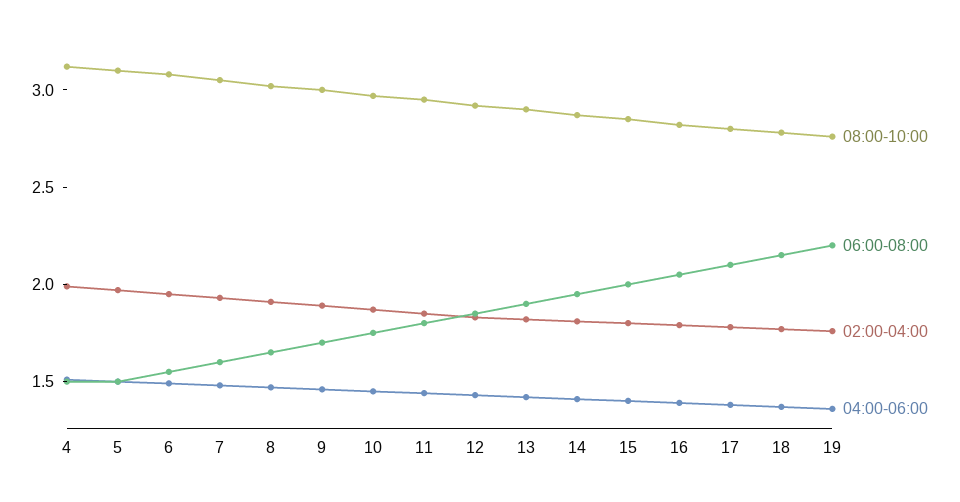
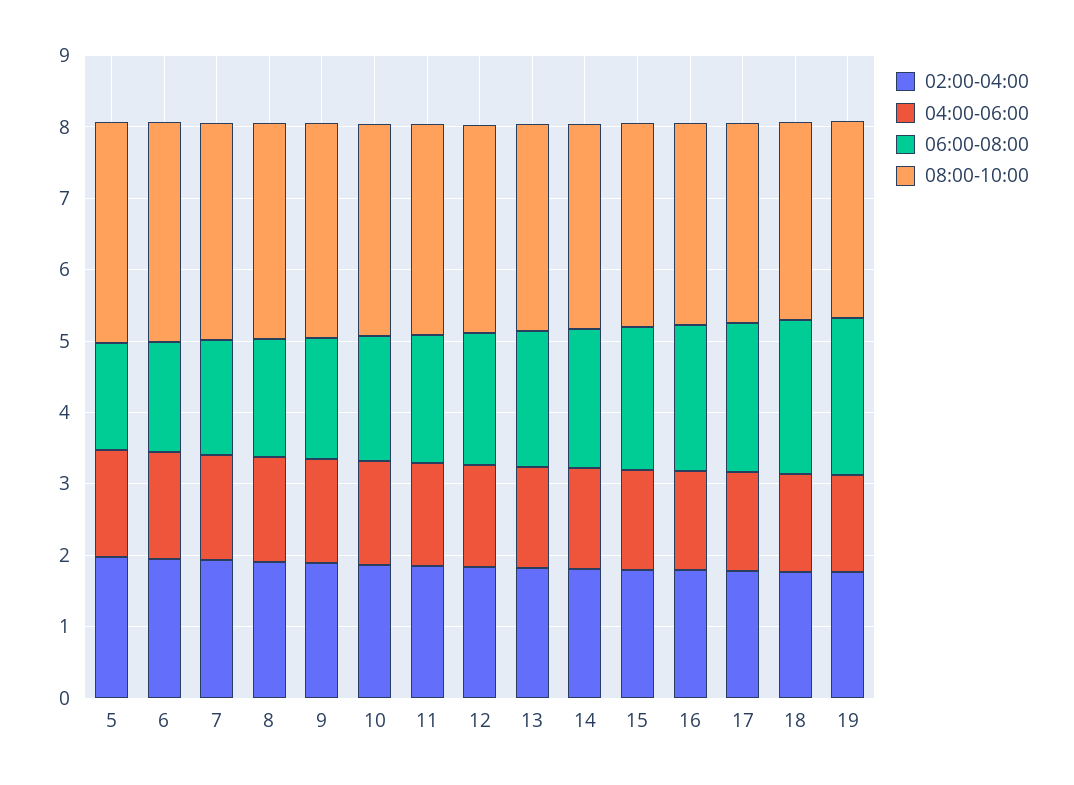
08:00-10:00, 4: 3.1 -> none
06:00-08:00, 4: 1.5 -> none
02:00-04:00, 4: 2 -> none
04:00-06:00, 4: 1.5 -> none

